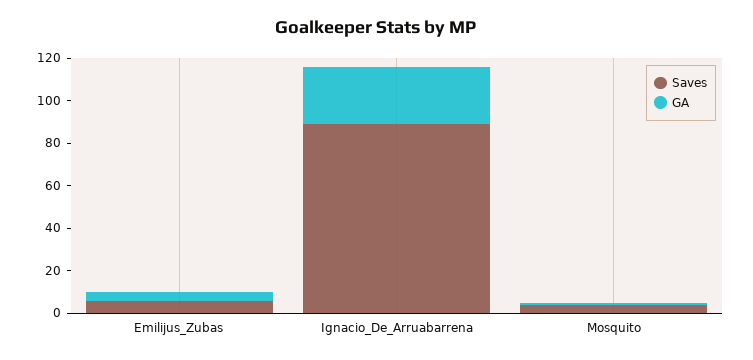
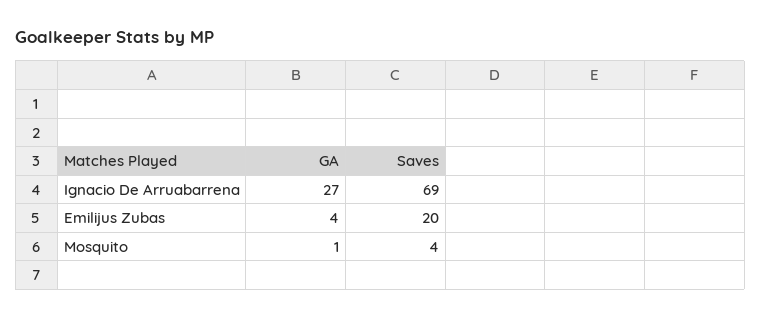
Saves, Emilijus_Zubas: 5 -> 20
Saves, Ignacio_De_Arruabarrena: 90 -> 69

